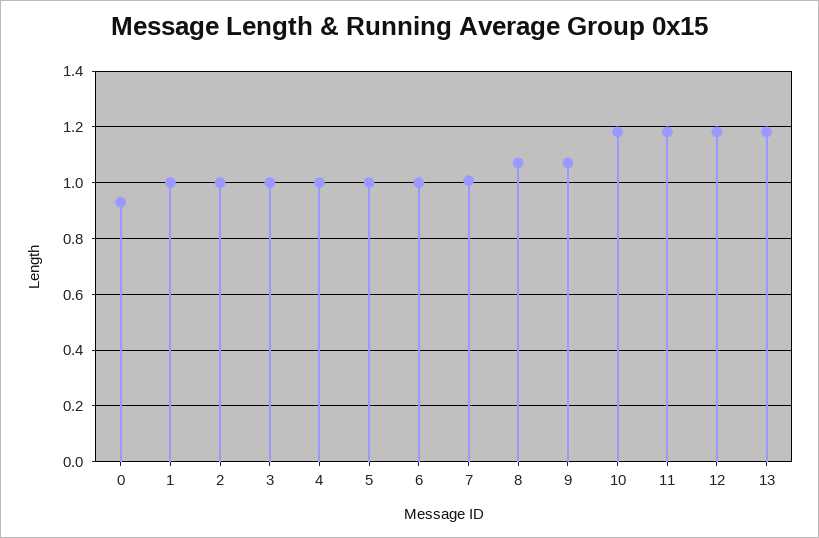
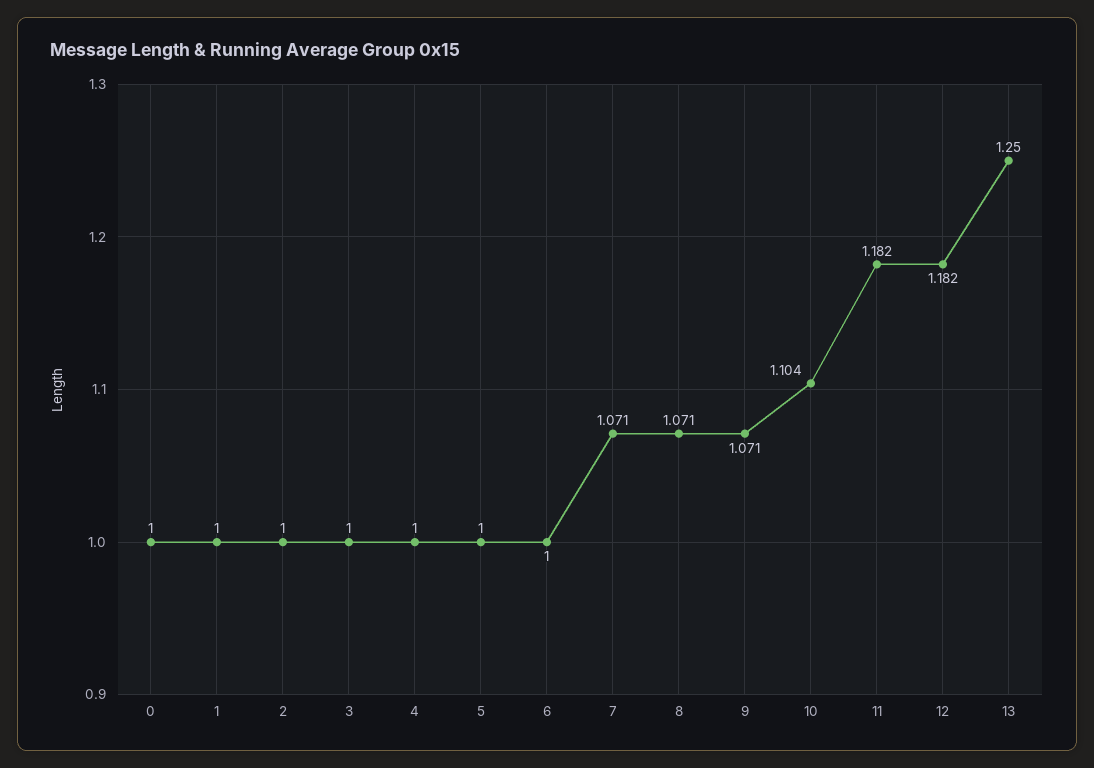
0: 0.925 -> 1
7: 1 -> 1.071
10: 1.175 -> 1.104
13: 1.175 -> 1.25

